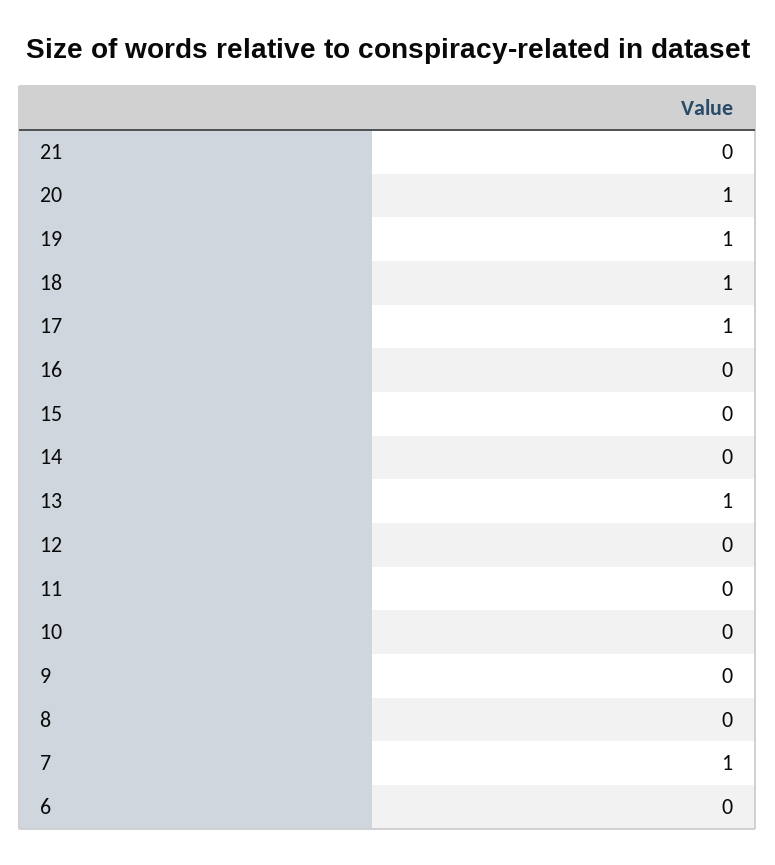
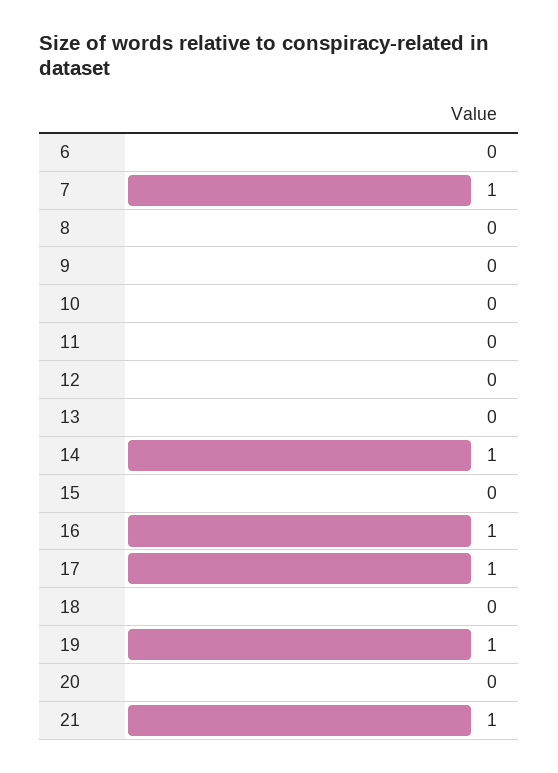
21: 0 -> 1
20: 1 -> 0
18: 1 -> 0
16: 0 -> 1
14: 0 -> 1
13: 1 -> 0

